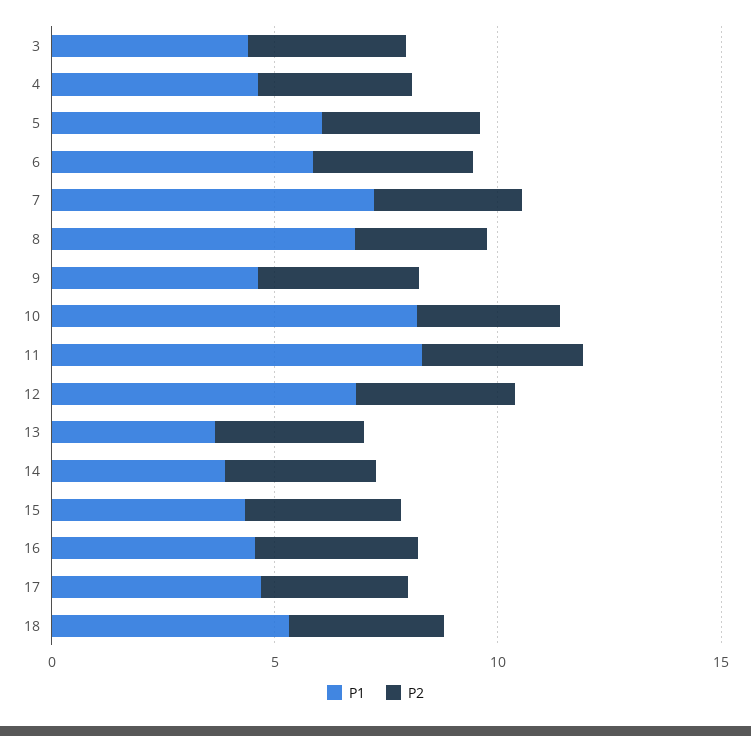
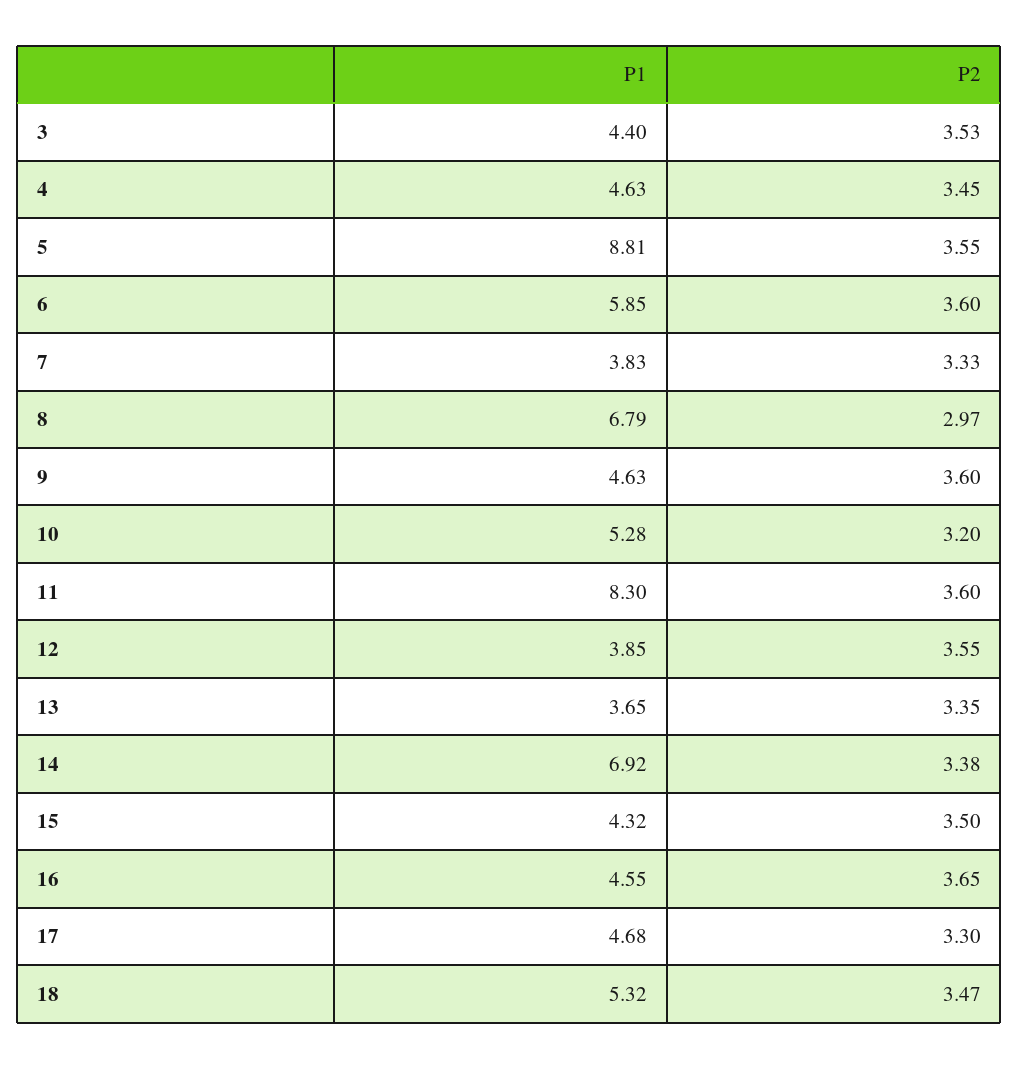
P1, 5: 6 -> 8.81
P1, 7: 7 -> 3.83
P1, 10: 8 -> 5.28
P1, 12: 7 -> 3.85
P1, 14: 4 -> 6.92

